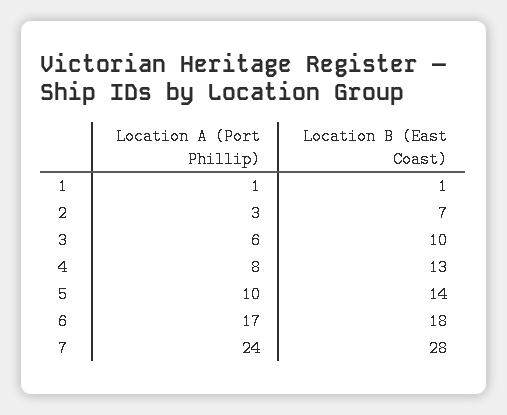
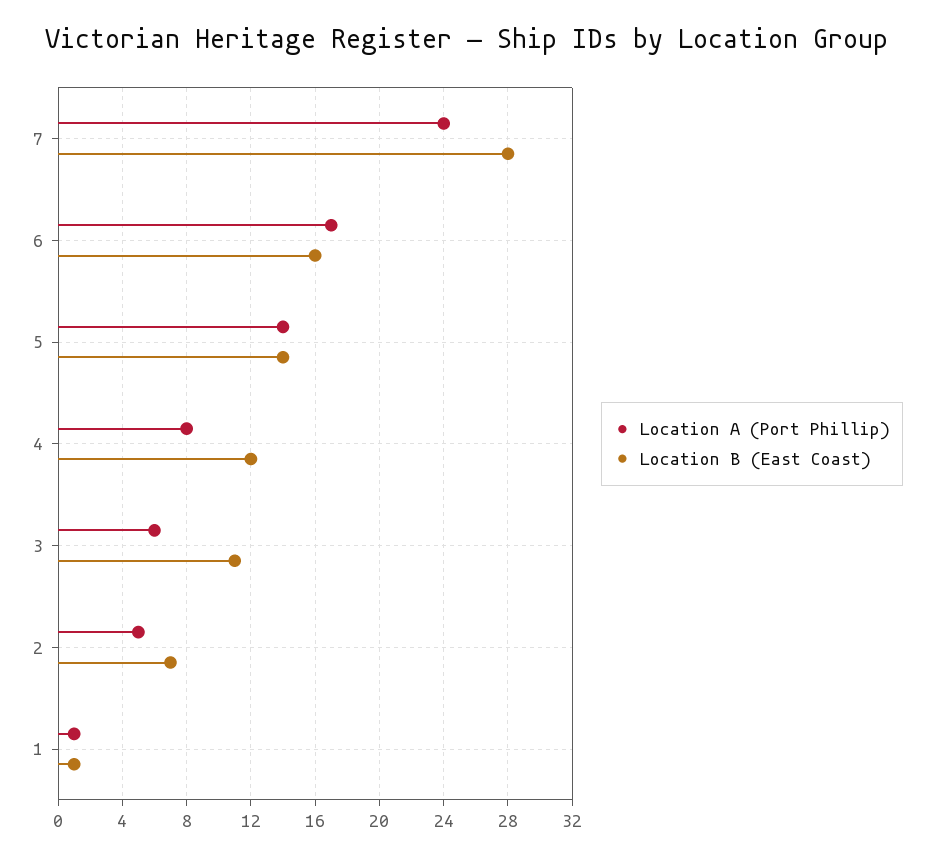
Location A (Port Phillip), 2: 3 -> 5
Location B (East Coast), 3: 10 -> 11
Location B (East Coast), 4: 13 -> 12
Location A (Port Phillip), 5: 10 -> 14
Location B (East Coast), 6: 18 -> 16

